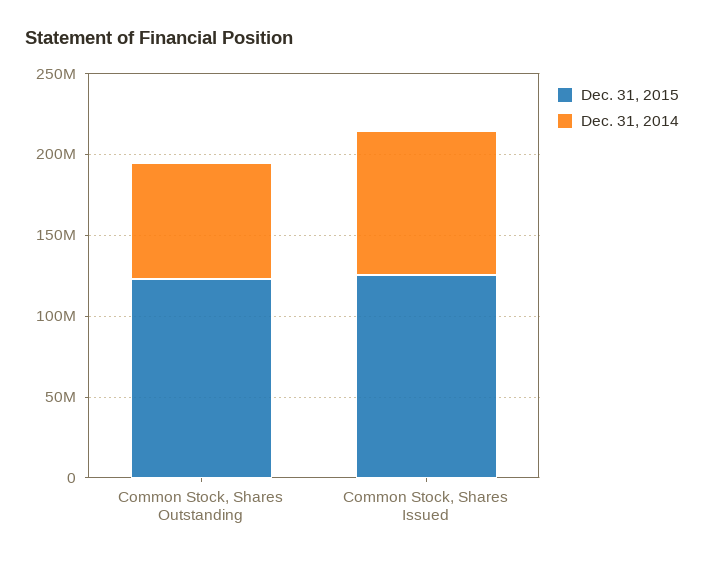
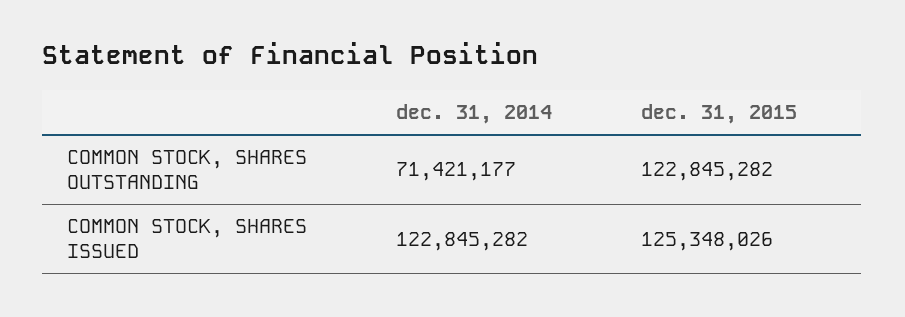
Dec. 31, 2014, Common Stock, Shares Issued: 90000000 -> 122845282

